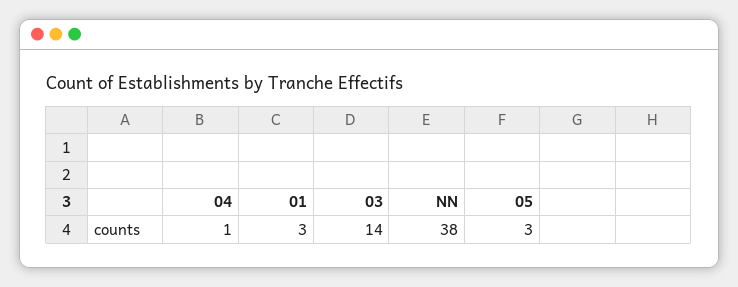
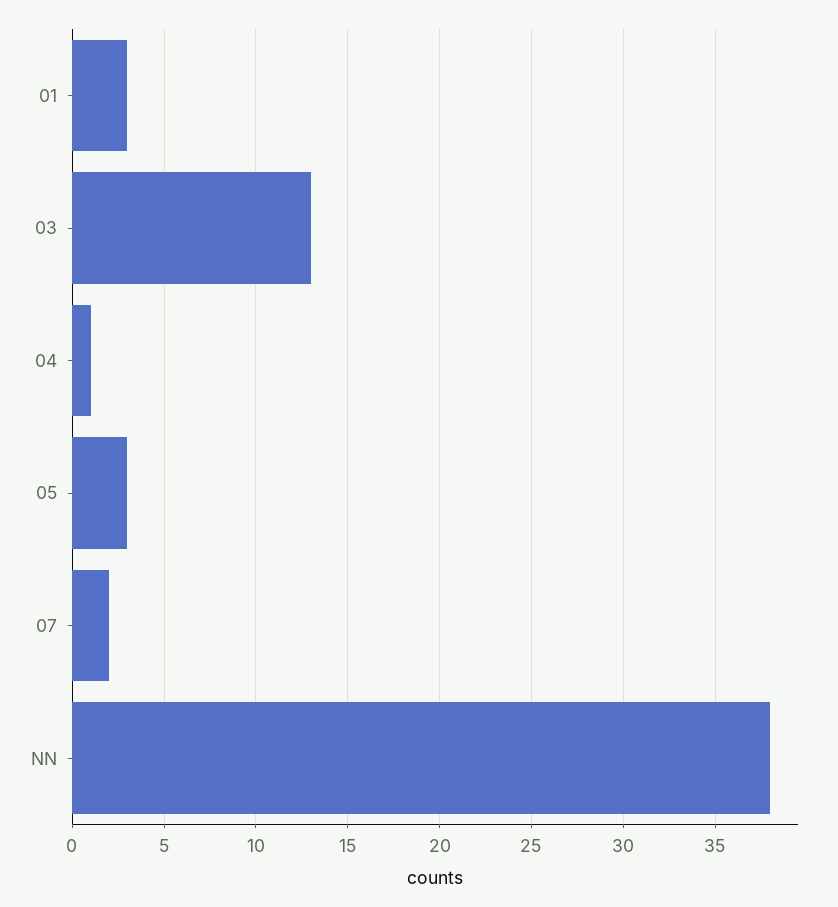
03: 14 -> 13
07: none -> 2

